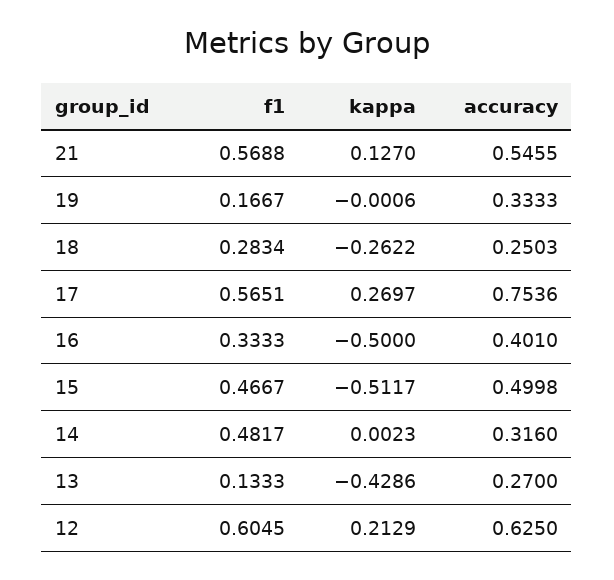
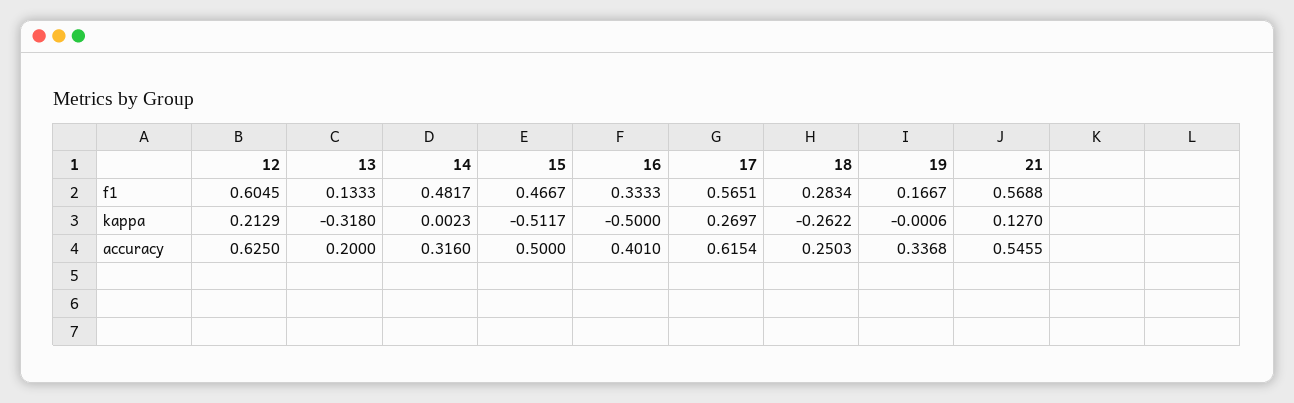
accuracy, 19: 0.3333 -> 0.3368
accuracy, 17: 0.7536 -> 0.6154
accuracy, 15: 0.4998 -> 0.5
kappa, 13: -0.4286 -> -0.318
accuracy, 13: 0.27 -> 0.2

